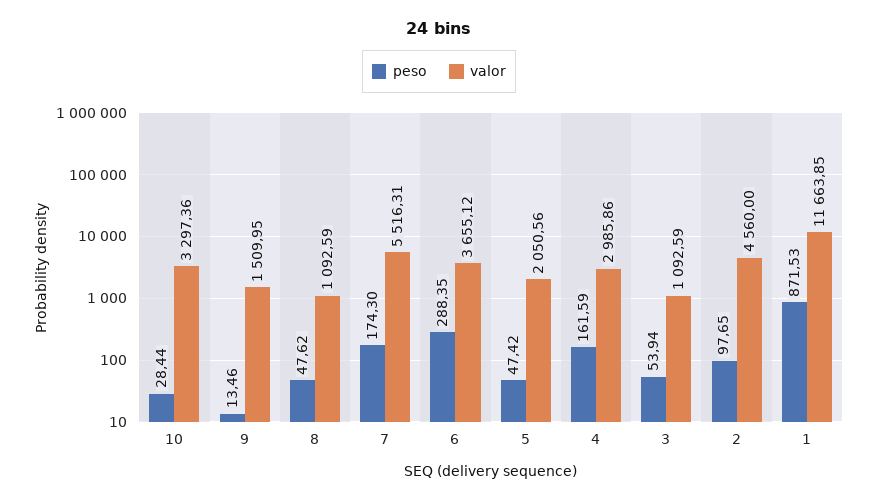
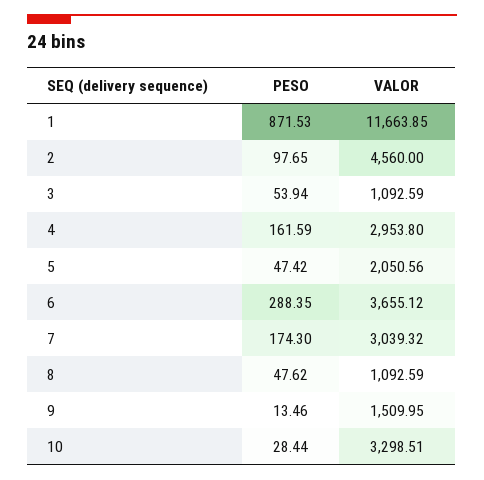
valor, 10: 3297.36 -> 3298.51
valor, 7: 5516.31 -> 3039.32
valor, 4: 2985.86 -> 2953.8

